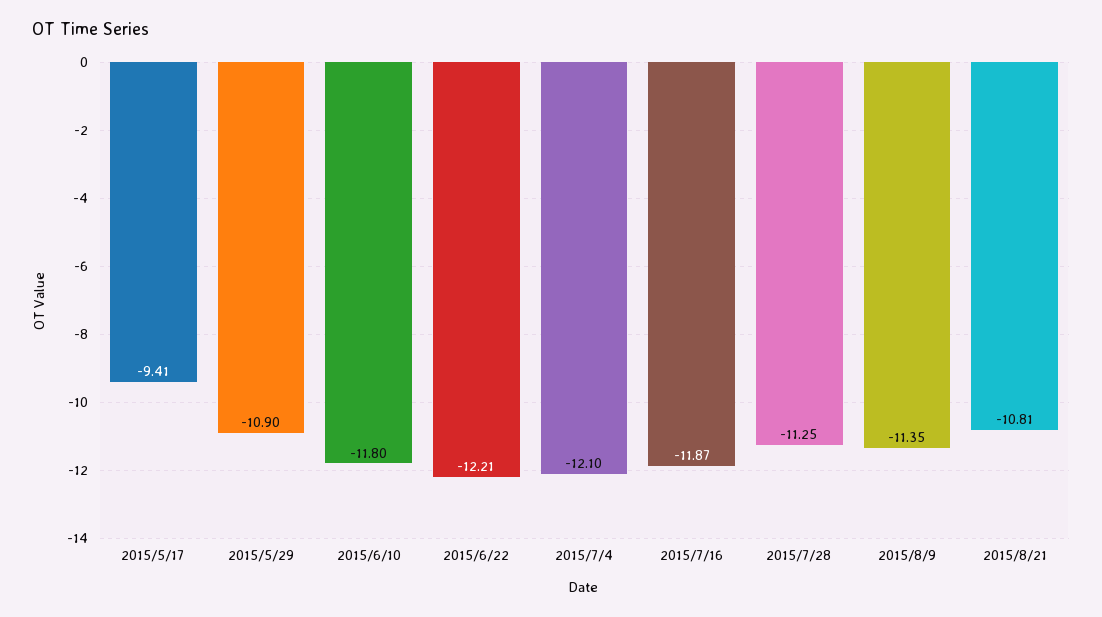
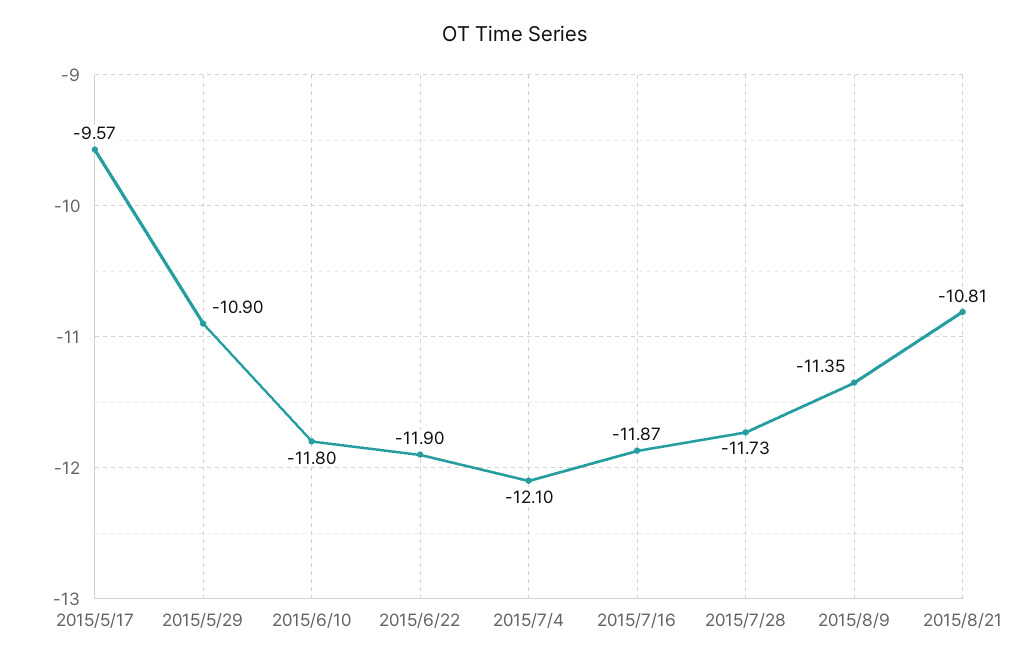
2015/5/17: -9.41 -> -9.57
2015/6/22: -12.21 -> -11.9
2015/7/28: -11.25 -> -11.73

